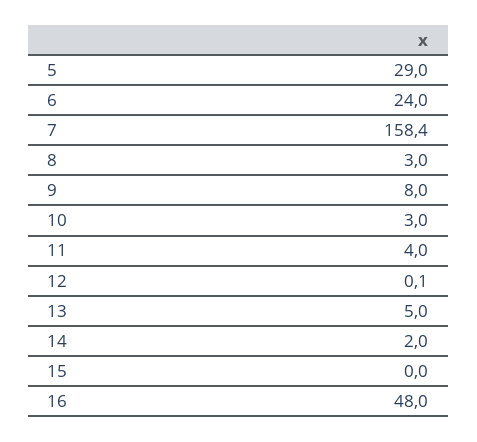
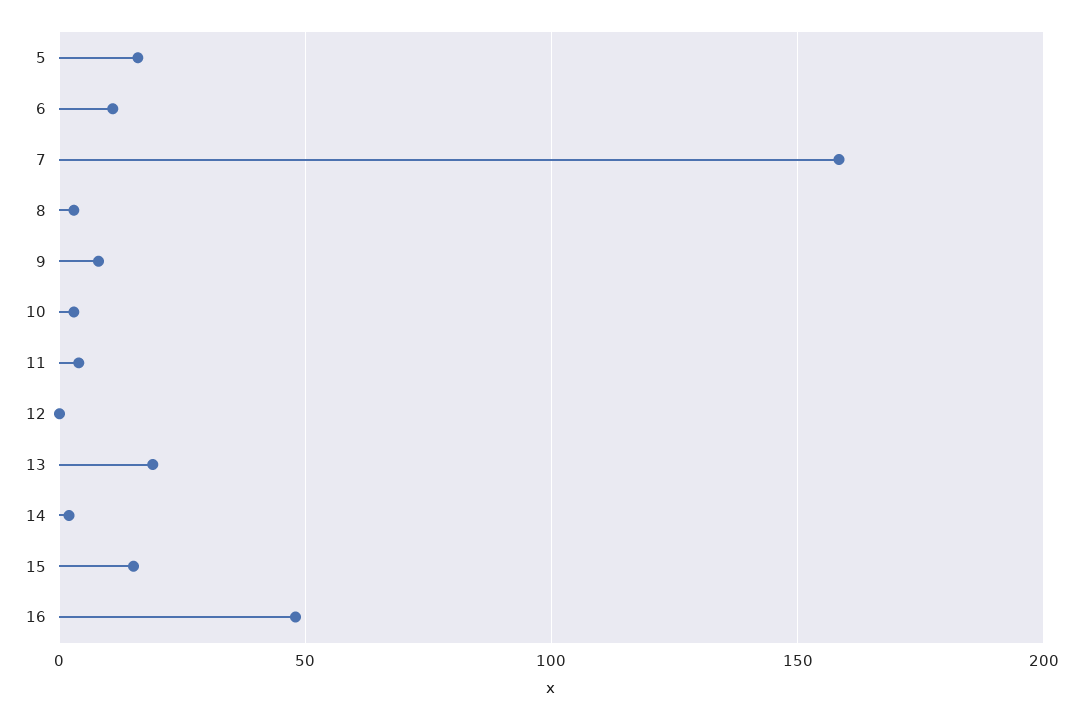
5: 29 -> 15
6: 24 -> 10
13: 5 -> 20
15: 0 -> 15

